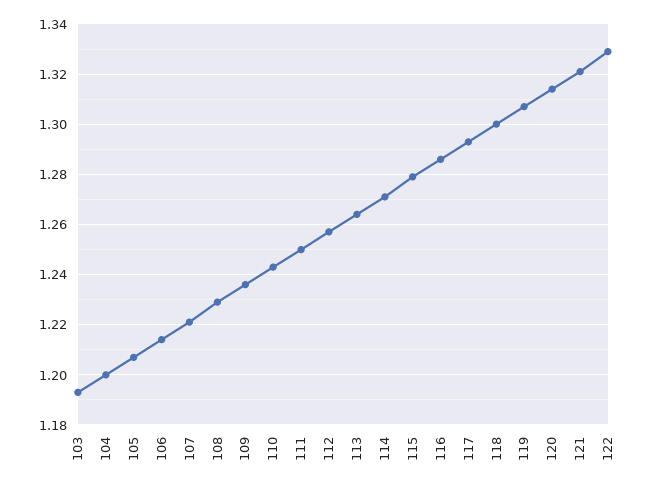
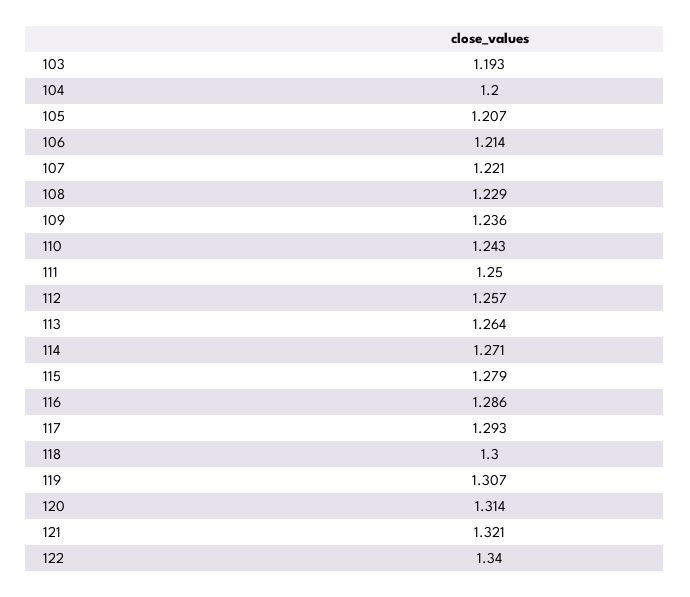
122: 1.33 -> 1.34

